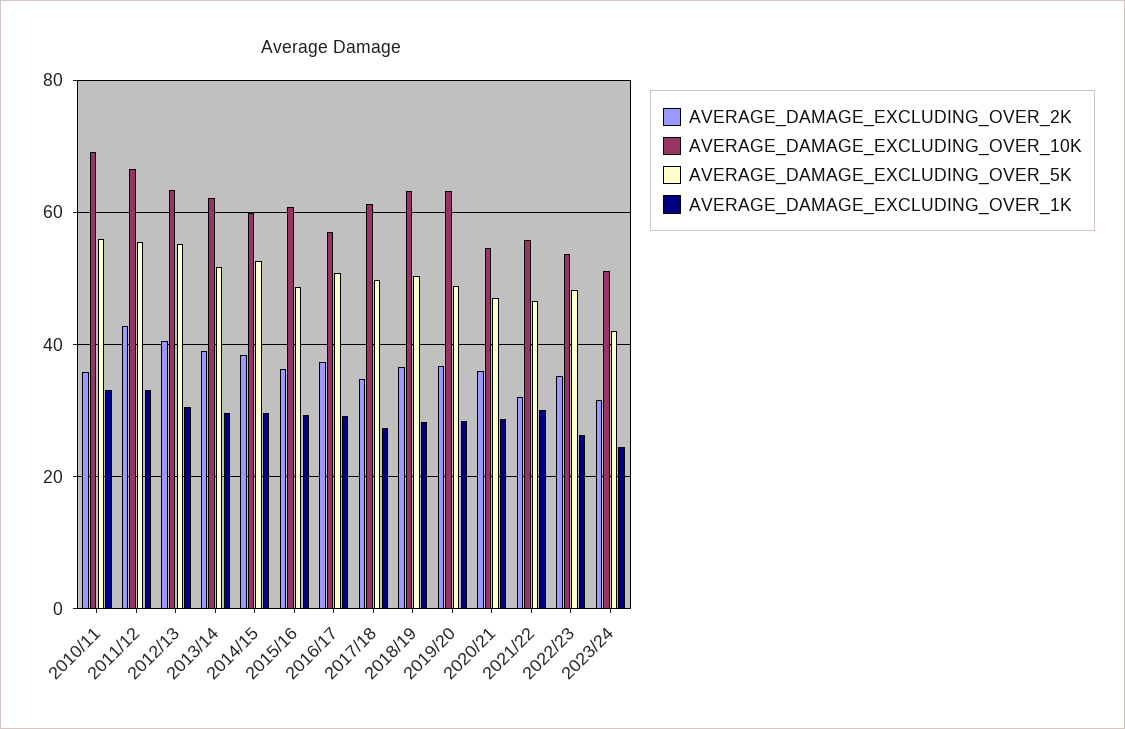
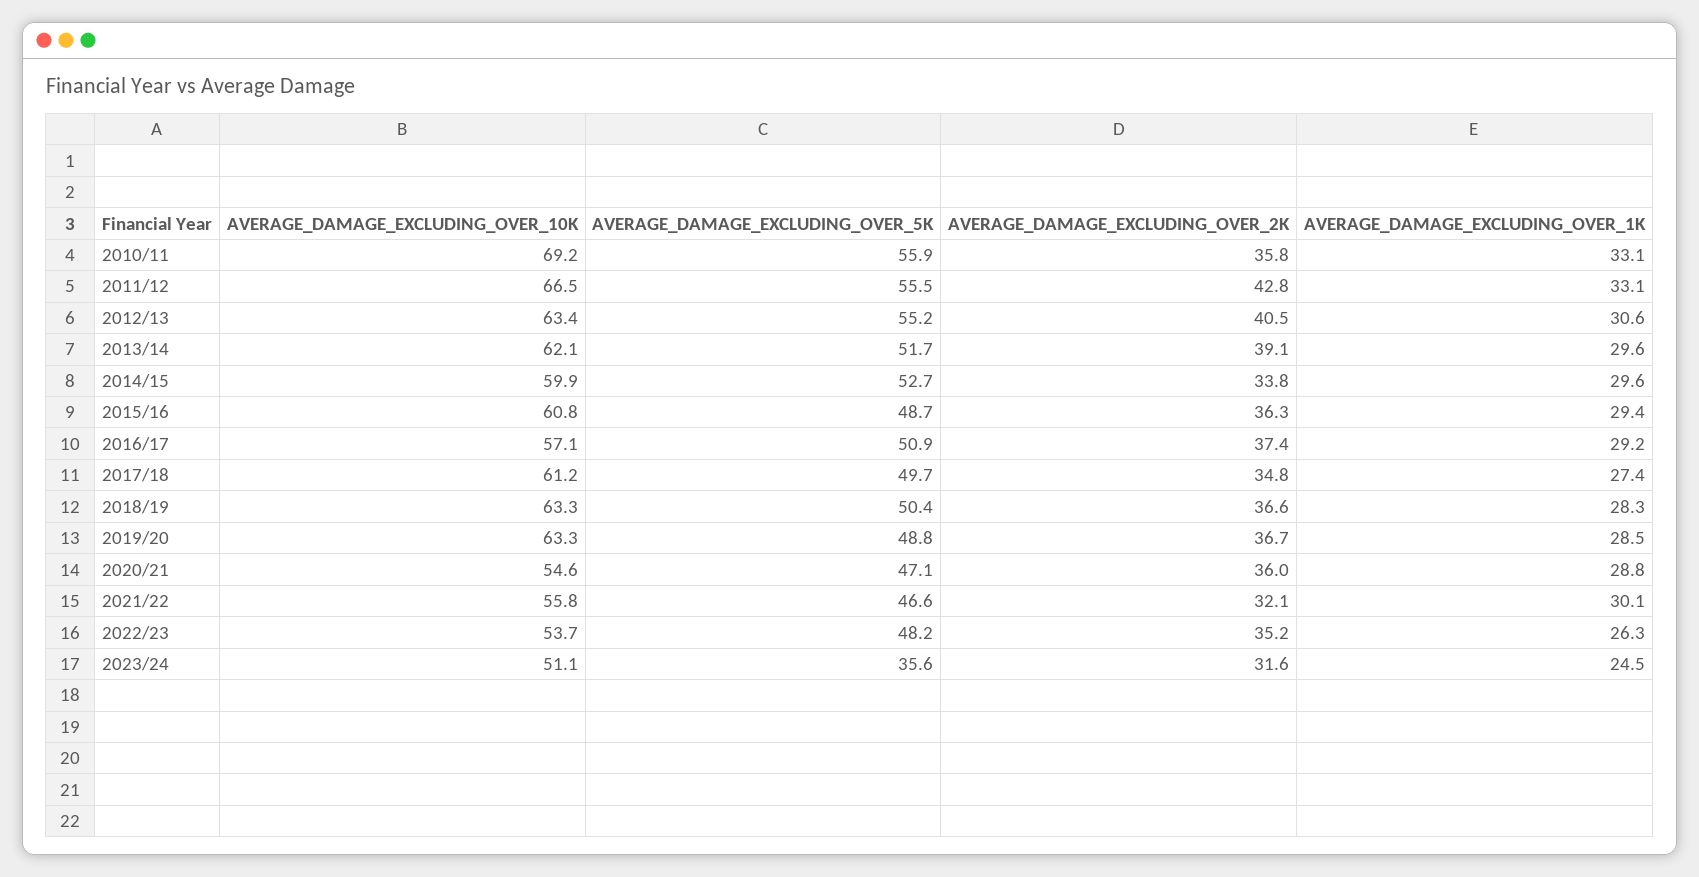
AVERAGE_DAMAGE_EXCLUDING_OVER_2K, 2014/15: 38 -> 33.8
AVERAGE_DAMAGE_EXCLUDING_OVER_5K, 2023/24: 42 -> 35.6

